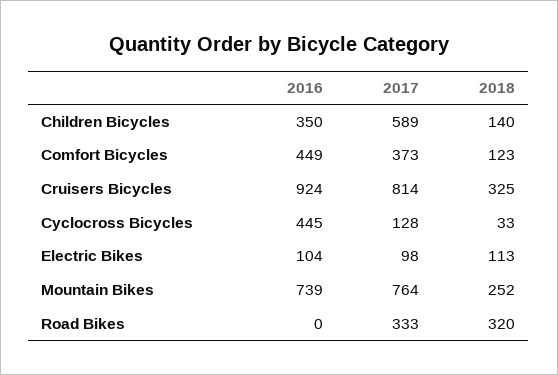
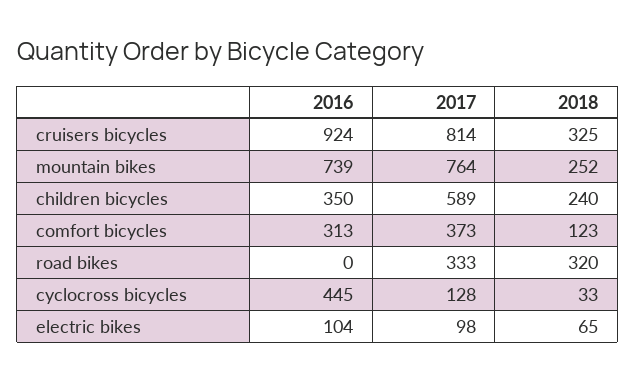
2018, Children Bicycles: 140 -> 240
2016, Comfort Bicycles: 449 -> 313
2018, Electric Bikes: 113 -> 65

